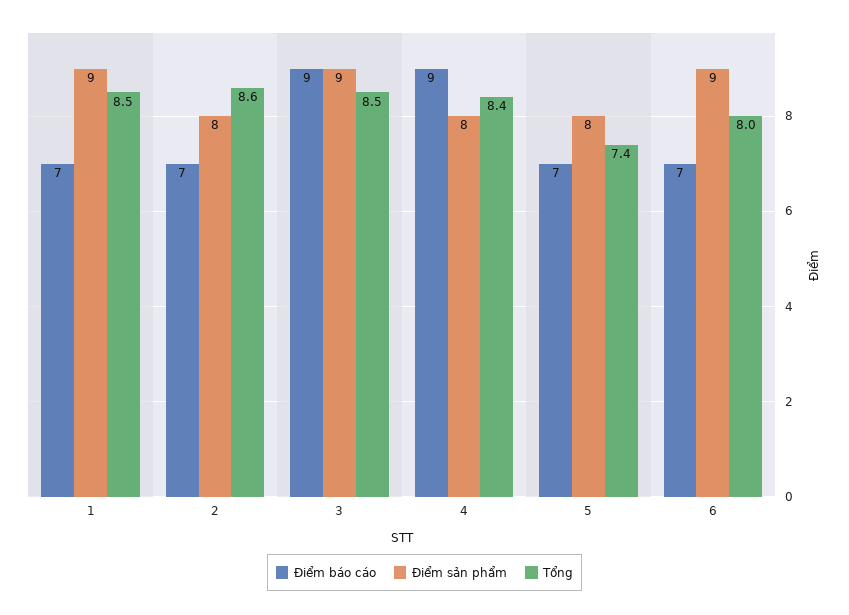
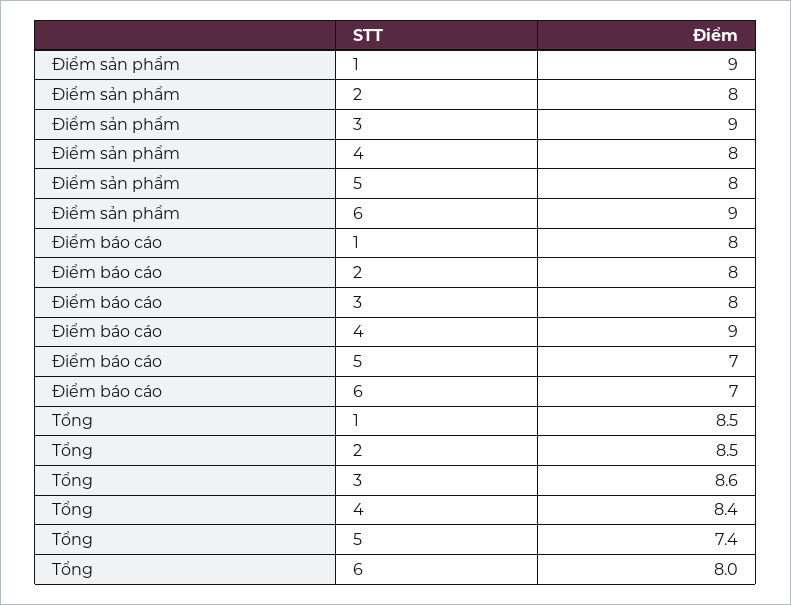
Điểm báo cáo, 1: 7 -> 8
Điểm báo cáo, 2: 7 -> 8
Tổng, 2: 8.6 -> 8.5
Điểm báo cáo, 3: 9 -> 8
Tổng, 3: 8.5 -> 8.6

